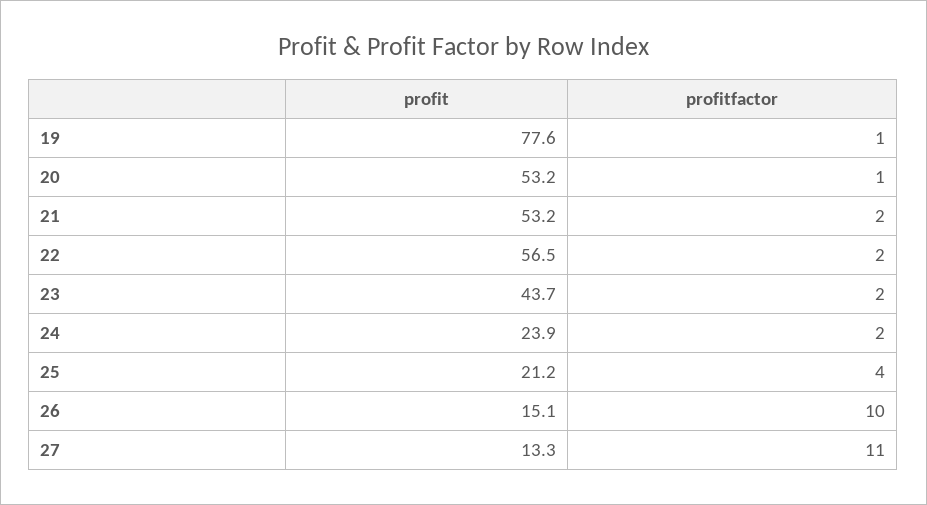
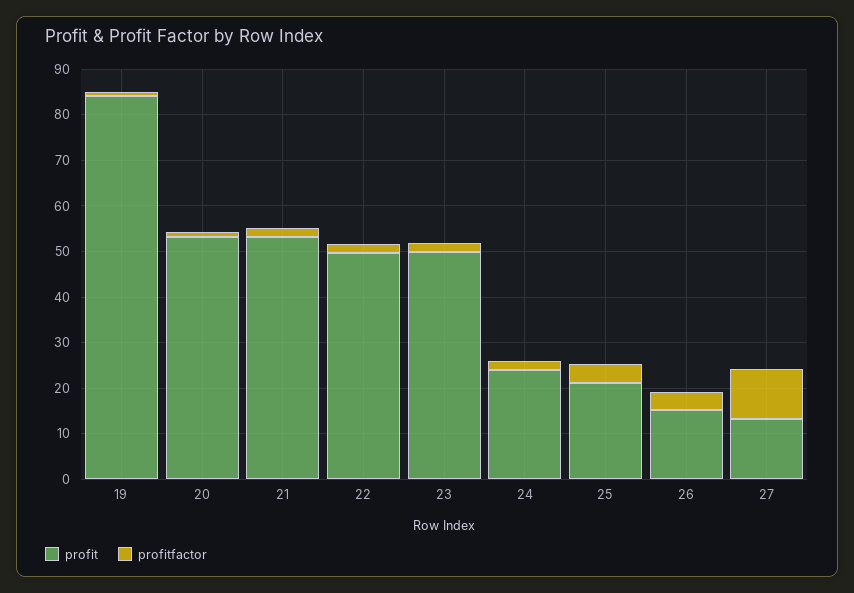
profit, 19: 77.6 -> 84
profit, 22: 56.5 -> 50
profit, 23: 43.7 -> 50
profitfactor, 26: 10 -> 4

